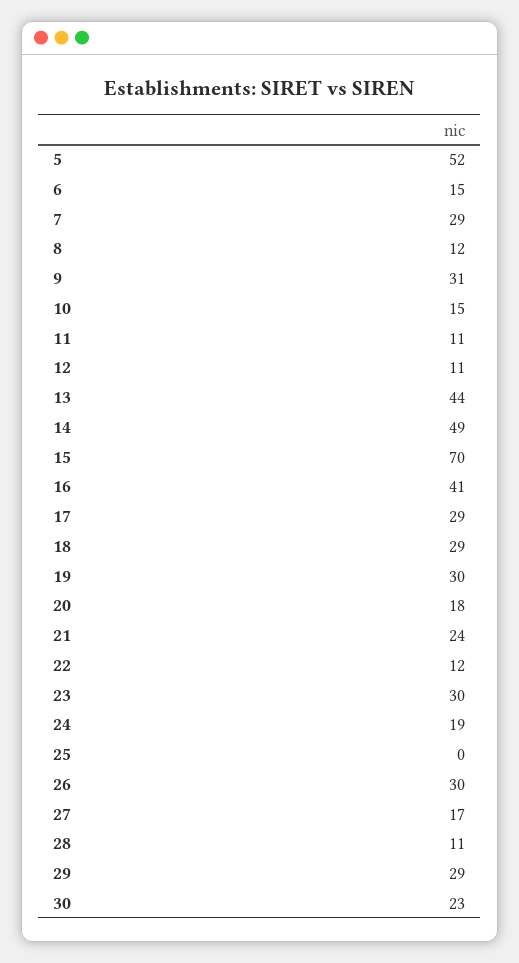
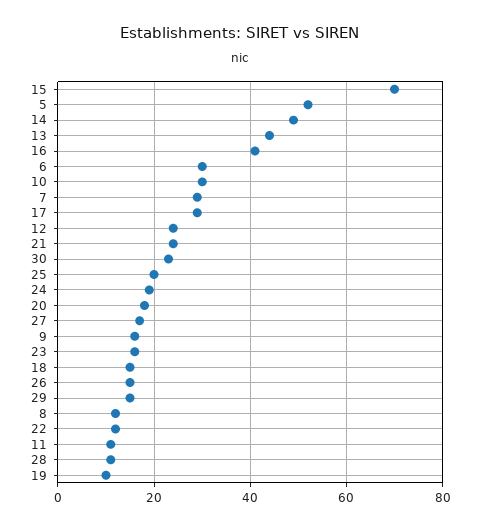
6: 15 -> 30
9: 31 -> 15
10: 15 -> 30
12: 11 -> 25
18: 29 -> 15
19: 30 -> 10
23: 30 -> 15
25: 0 -> 20
26: 30 -> 15
29: 29 -> 15

